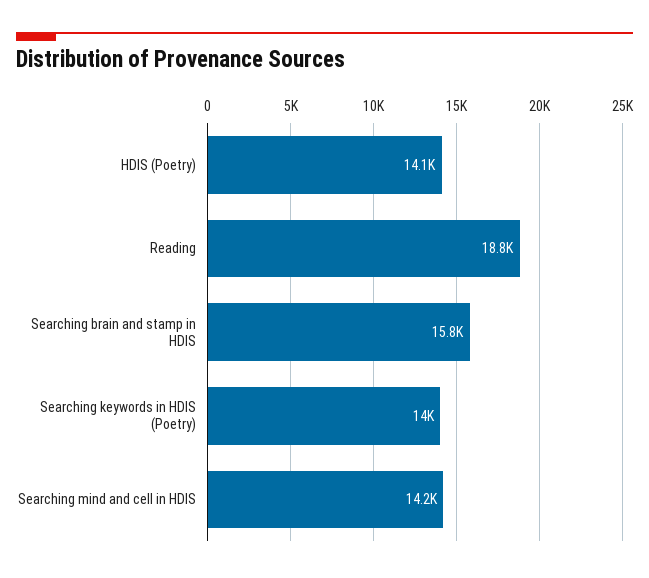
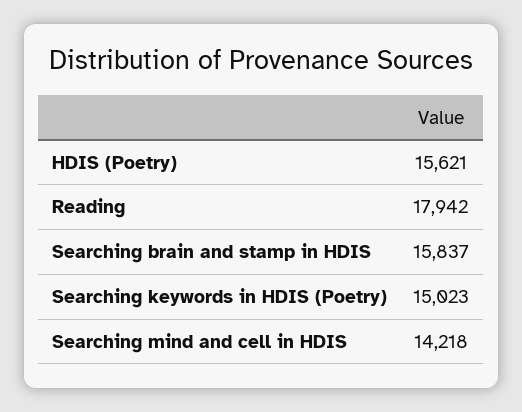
HDIS (Poetry): 14100 -> 15621
Reading: 18800 -> 17942
Searching keywords in HDIS (Poetry): 14000 -> 15023

